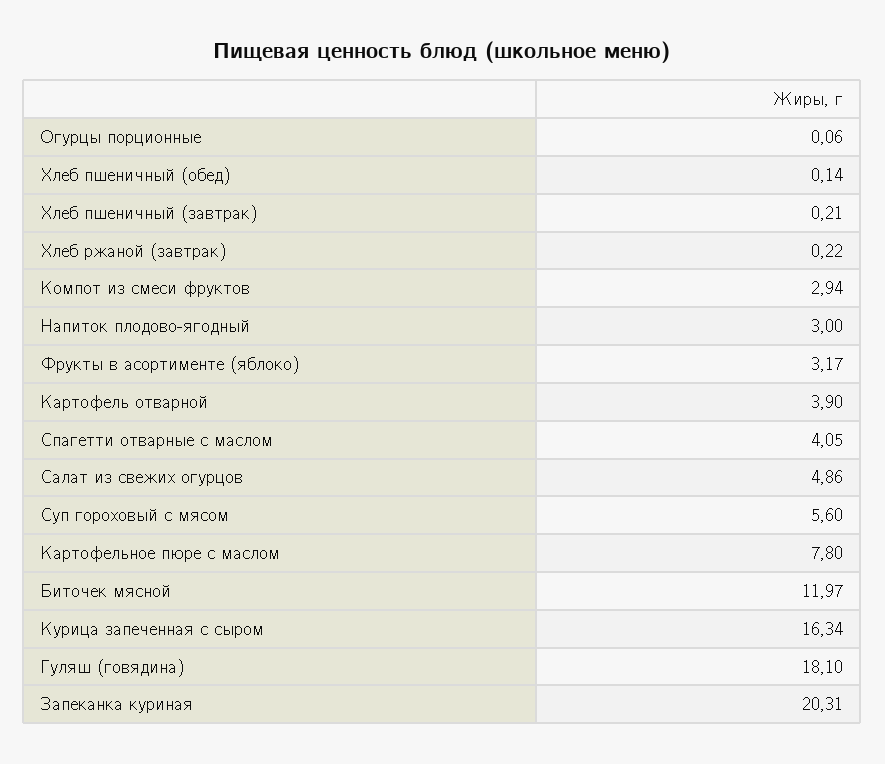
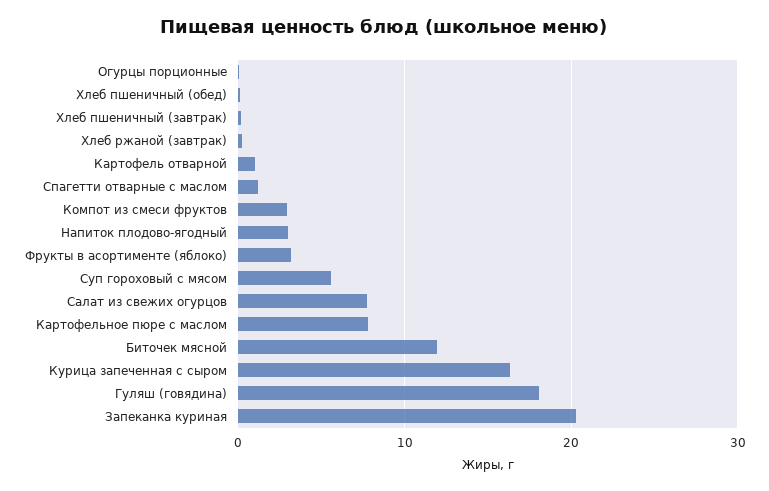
Картофель отварной: 3.9 -> 1
Спагетти отварные с маслом: 4.05 -> 1
Салат из свежих огурцов: 4.86 -> 8

